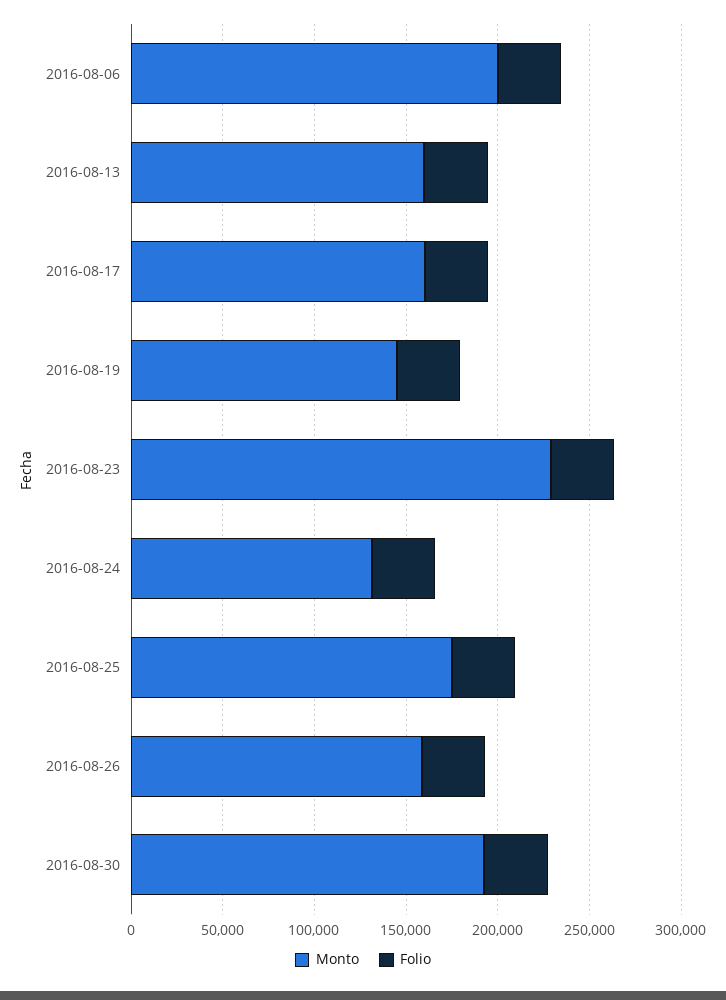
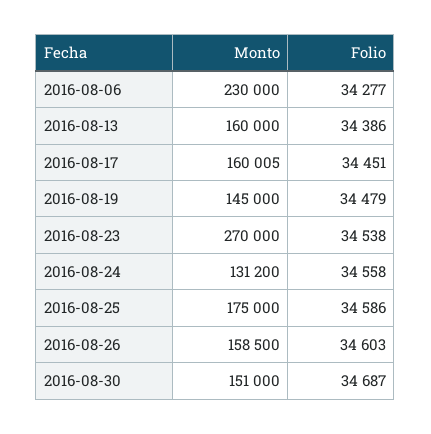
Monto, 2016-08-06: 200000 -> 230000
Monto, 2016-08-23: 230000 -> 270000
Monto, 2016-08-30: 190000 -> 151000

